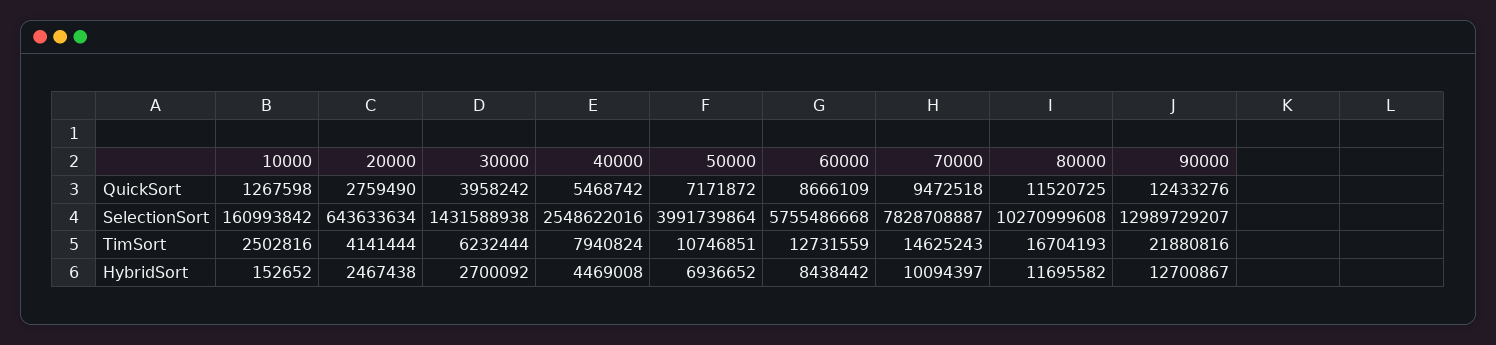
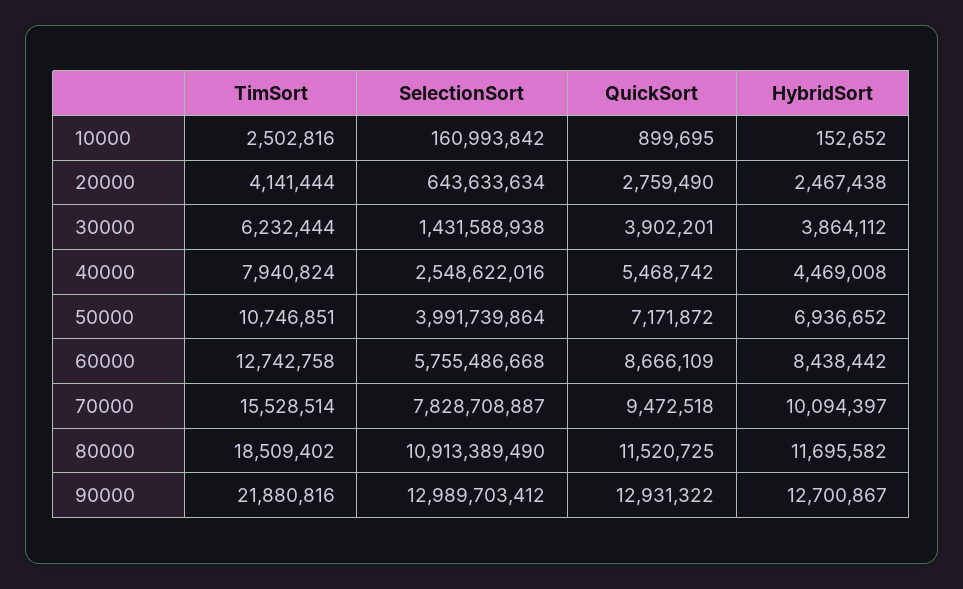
10000, QuickSort: 1267598 -> 899695
30000, QuickSort: 3958242 -> 3902201
90000, QuickSort: 12433276 -> 12931322
80000, SelectionSort: 10270999608 -> 10913389490
90000, SelectionSort: 12989729207 -> 12989703412
60000, TimSort: 12731559 -> 12742758
70000, TimSort: 14625243 -> 15528514
80000, TimSort: 16704193 -> 18509402
30000, HybridSort: 2700092 -> 3864112

